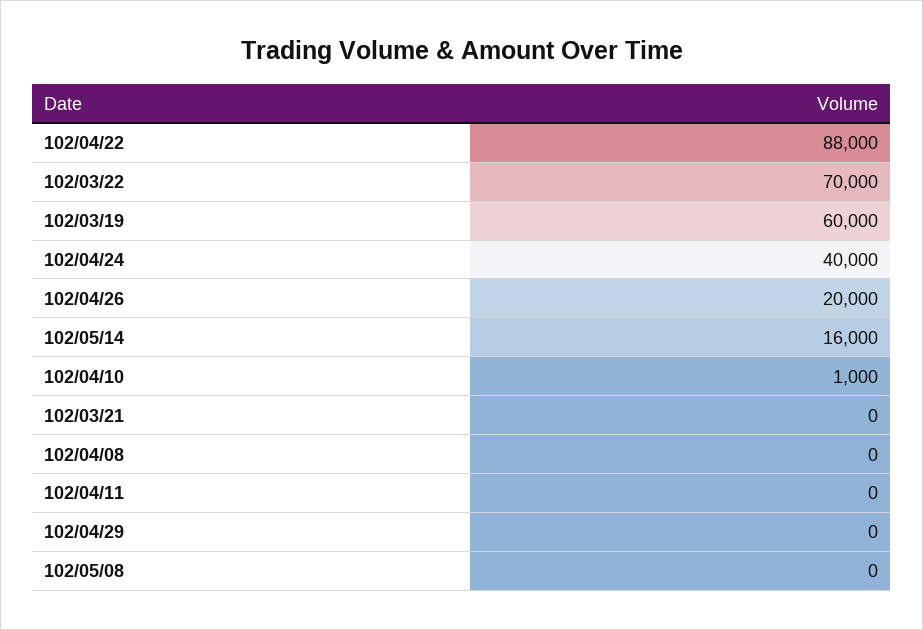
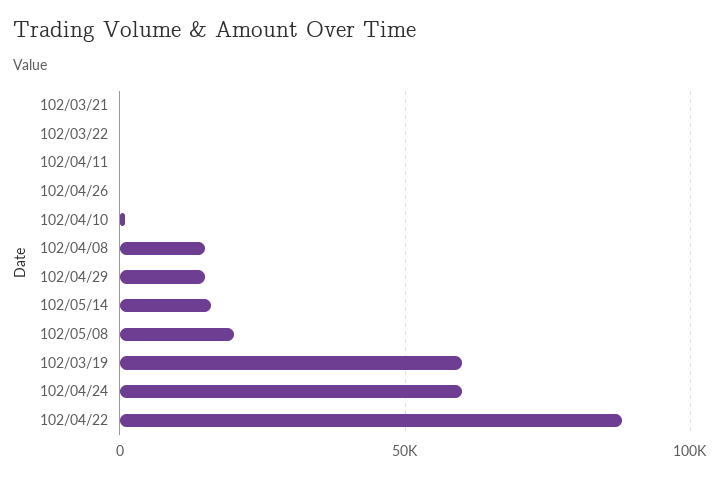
102/03/22: 70000 -> 0
102/04/24: 40000 -> 60000
102/04/26: 20000 -> 0
102/04/08: 0 -> 15000
102/04/29: 0 -> 15000
102/05/08: 0 -> 20000

